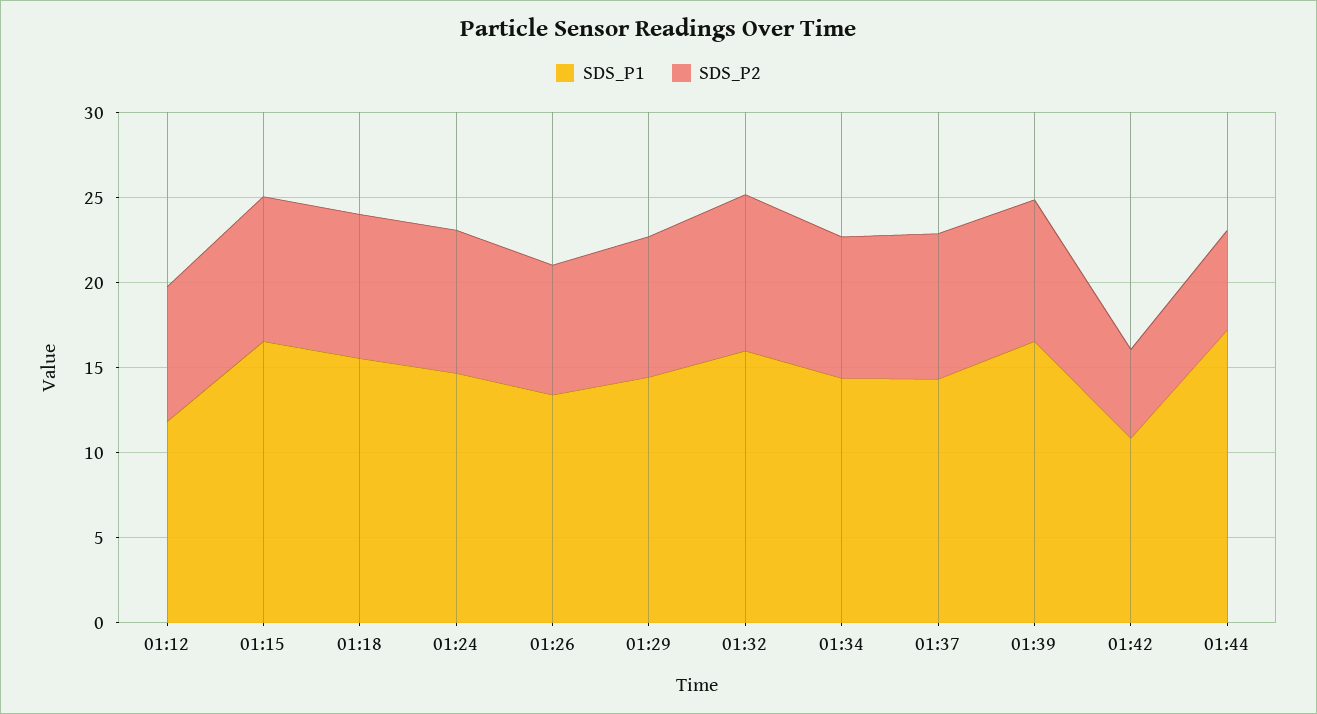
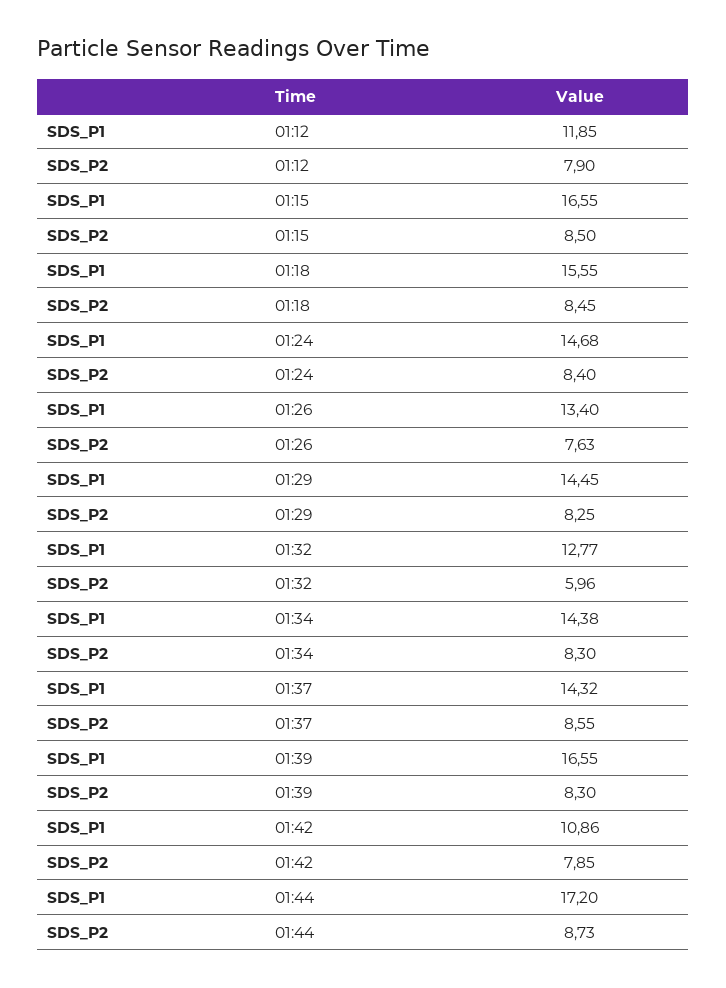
SDS_P1, 01:32: 16 -> 12.77
SDS_P2, 01:32: 9 -> 5.96
SDS_P2, 01:42: 5 -> 7.85
SDS_P2, 01:44: 6 -> 8.73

